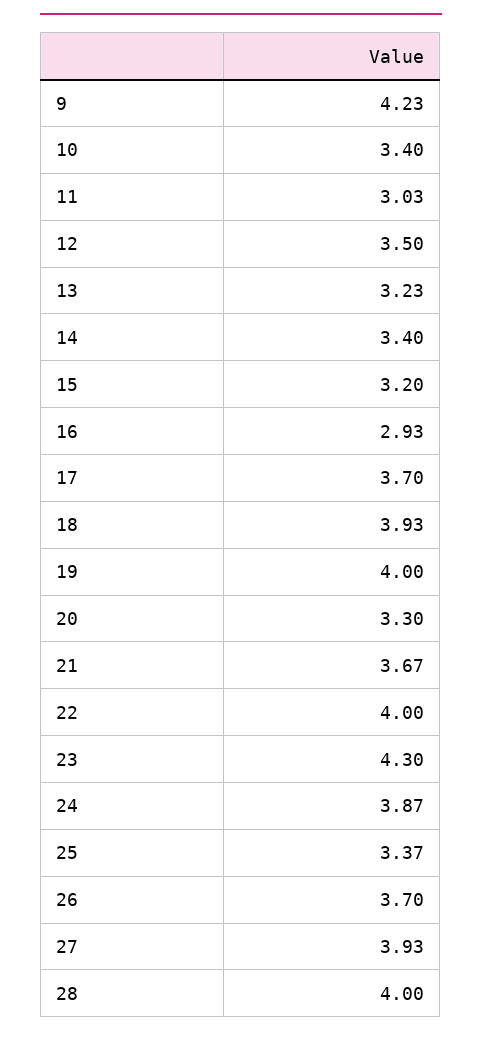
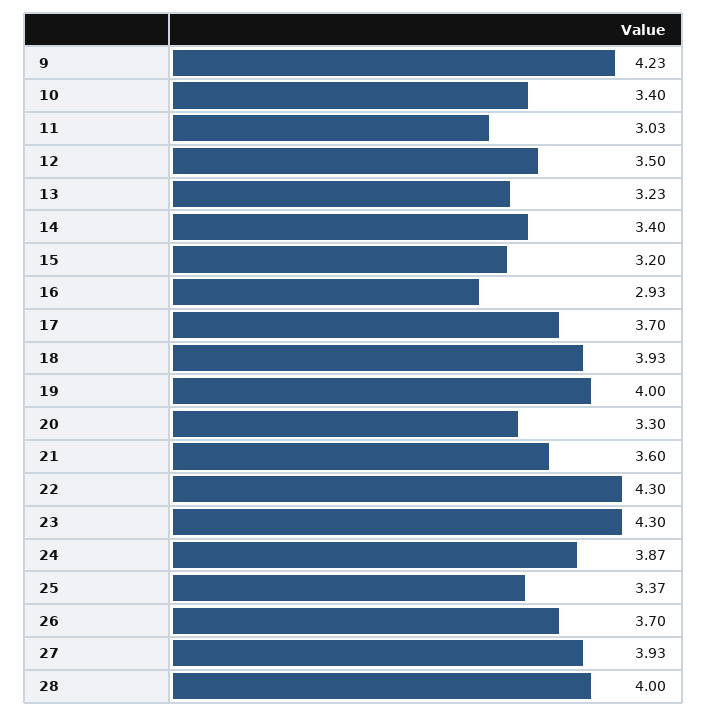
21: 3.67 -> 3.6
22: 4 -> 4.3

